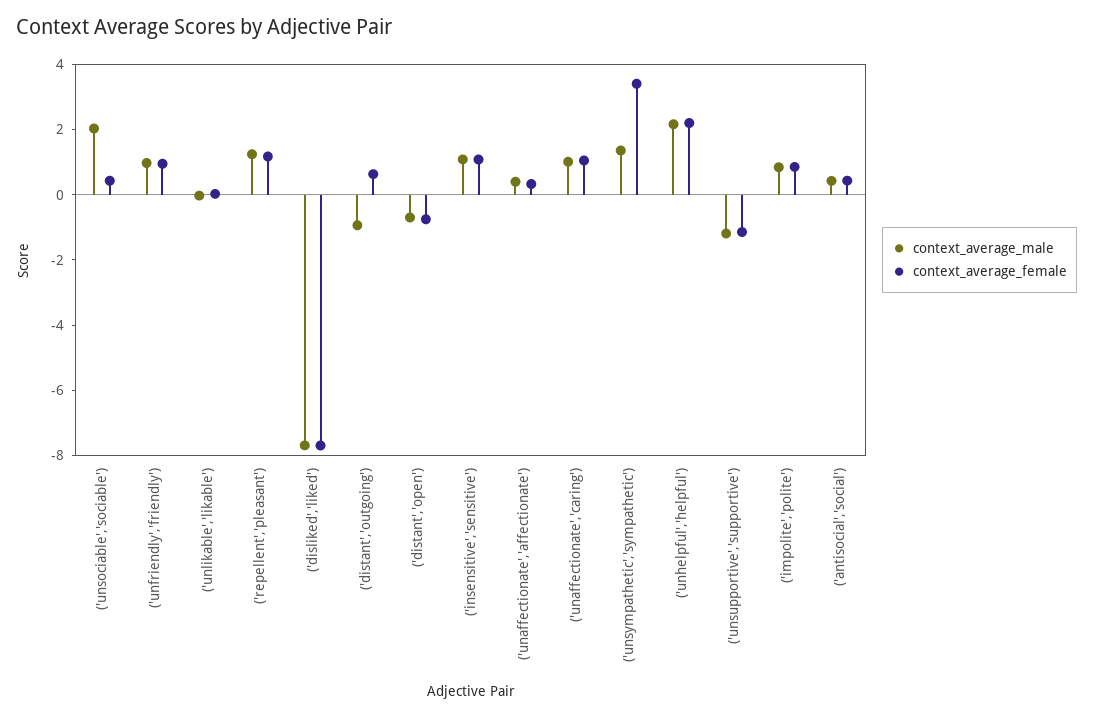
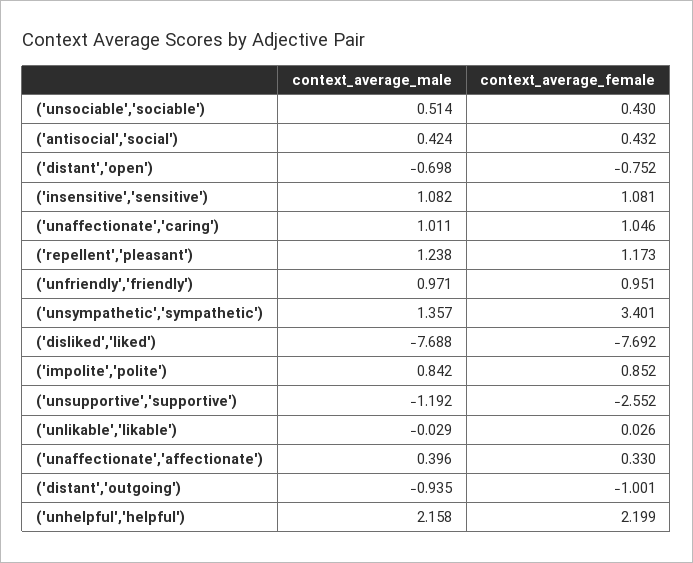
context_average_male, ('unsociable','sociable'): 2 -> 0.514
context_average_female, ('distant','outgoing'): 0.5 -> -1.001
context_average_female, ('unsupportive','supportive'): -1 -> -2.552

